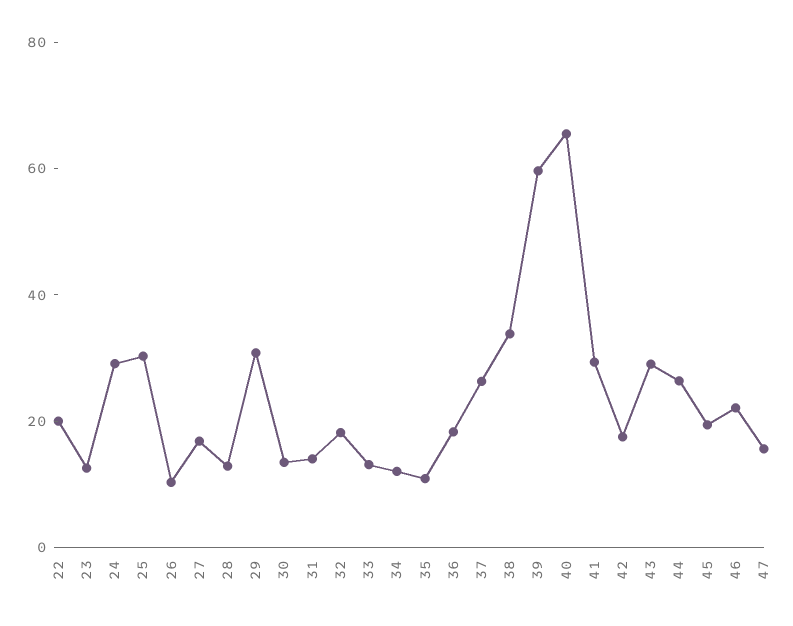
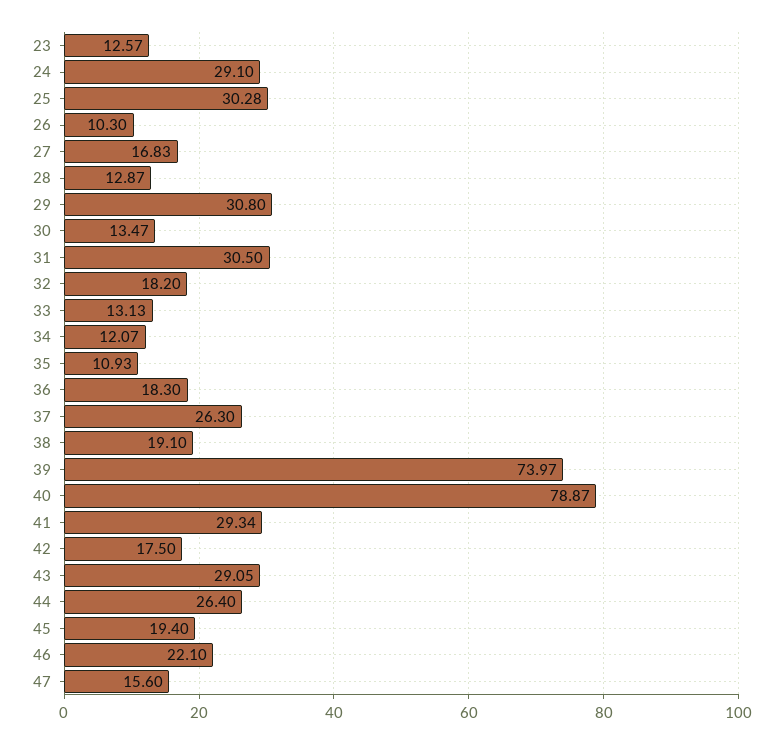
22: 20 -> none
31: 15 -> 30.5
38: 35 -> 19.1
39: 60 -> 73.97
40: 65 -> 78.87

